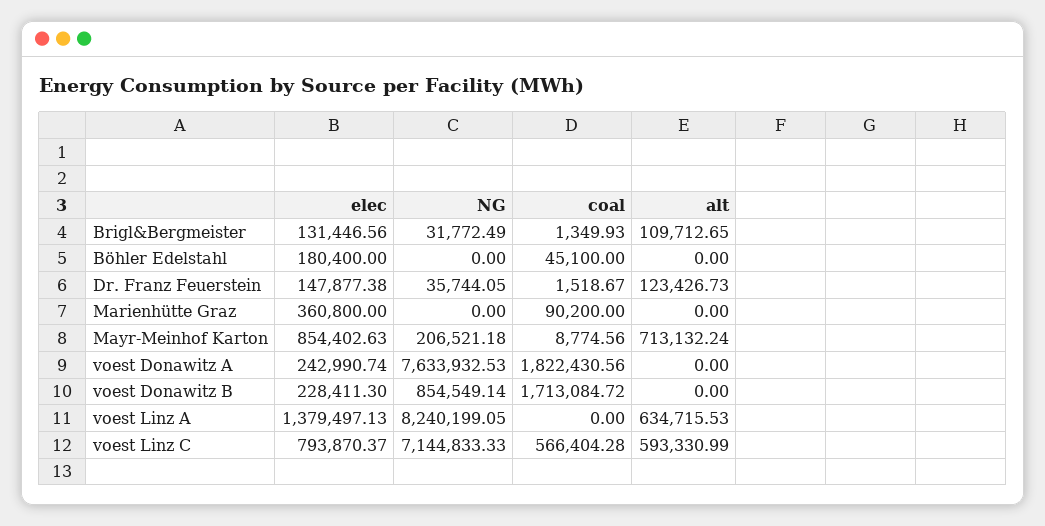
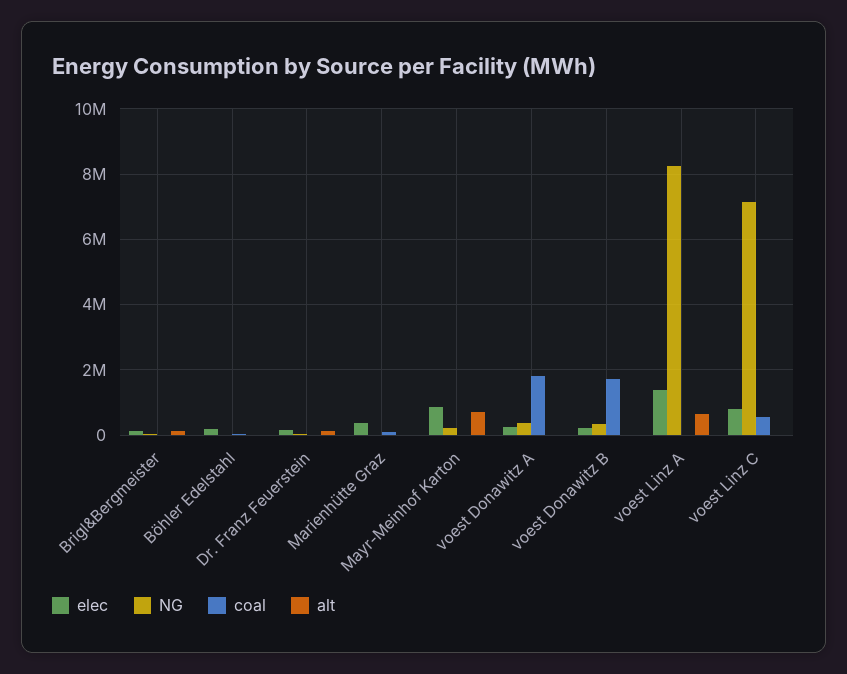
NG, voest Donawitz A: 7633932.53 -> 400000
NG, voest Donawitz B: 854549.14 -> 400000
alt, voest Linz C: 593330.99 -> 0

